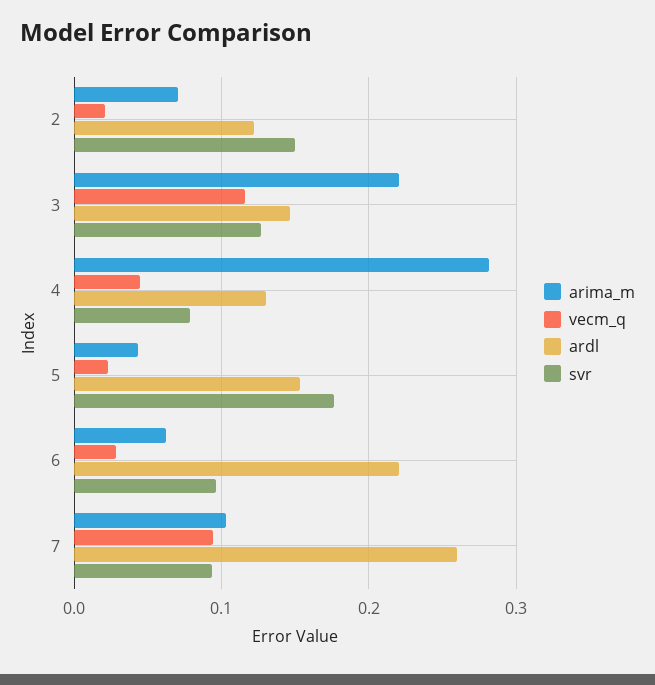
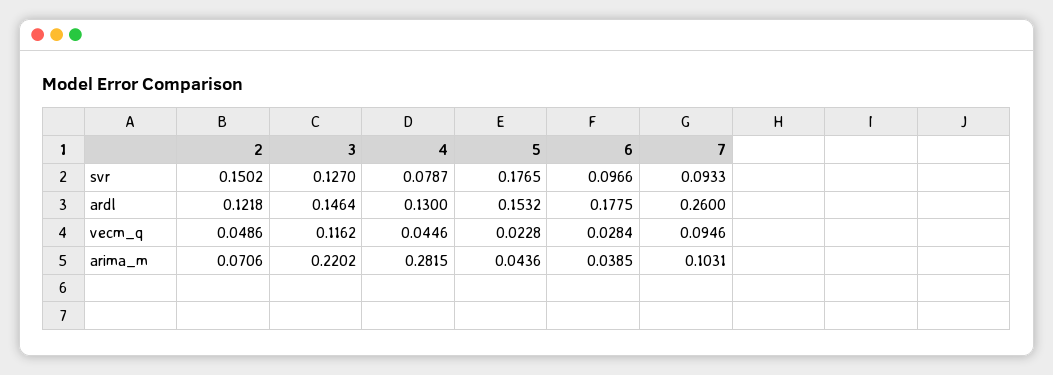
vecm_q, 2: 0.02 -> 0.0486
arima_m, 6: 0.06 -> 0.0385
ardl, 6: 0.22 -> 0.1775

